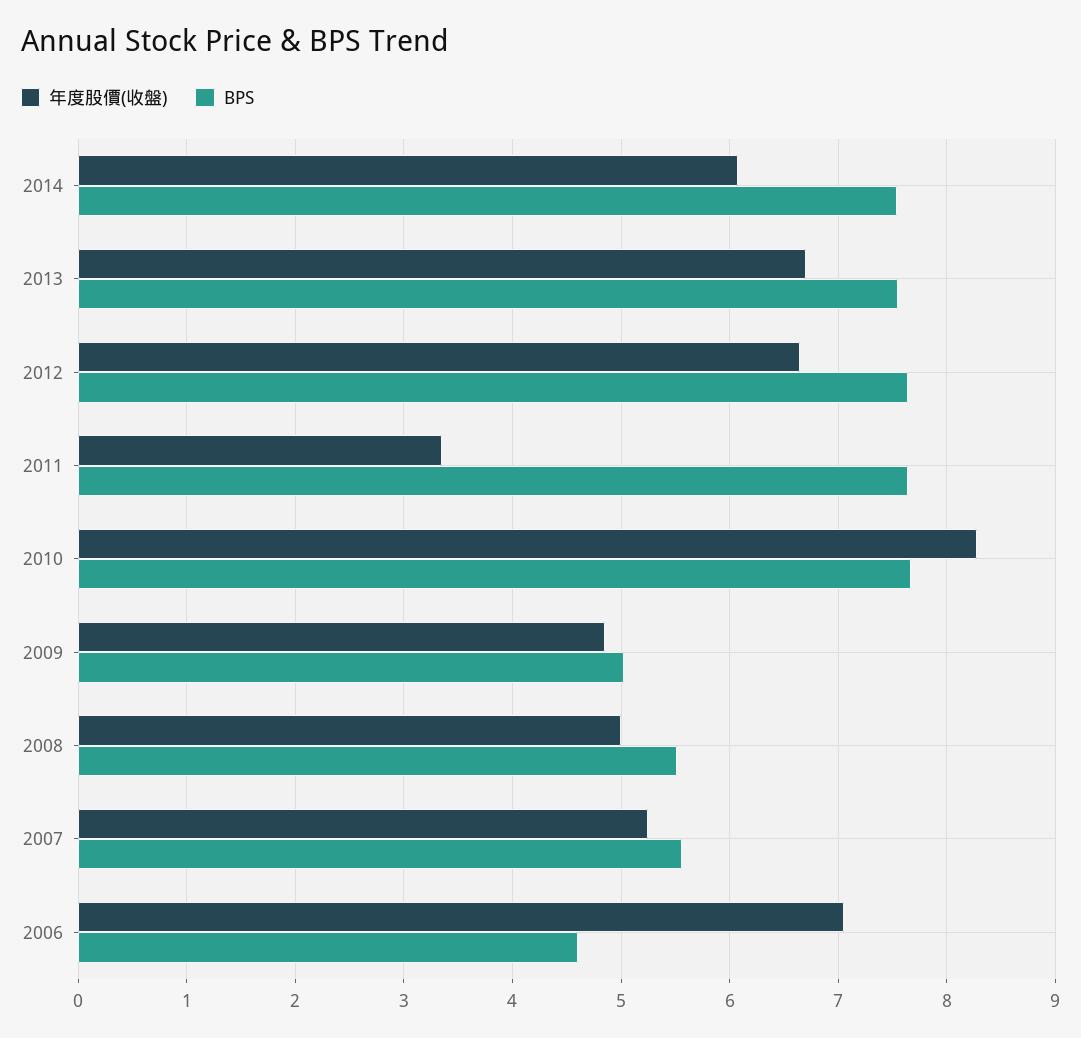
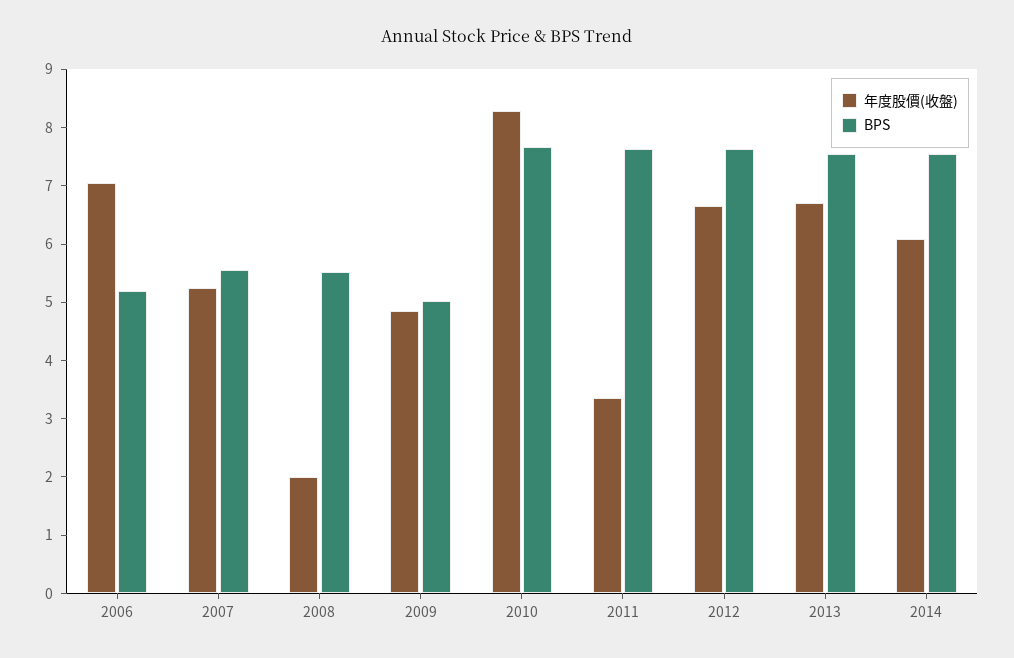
年度股價(收盤), 2008: 5 -> 2
BPS, 2006: 4.6 -> 5.2

